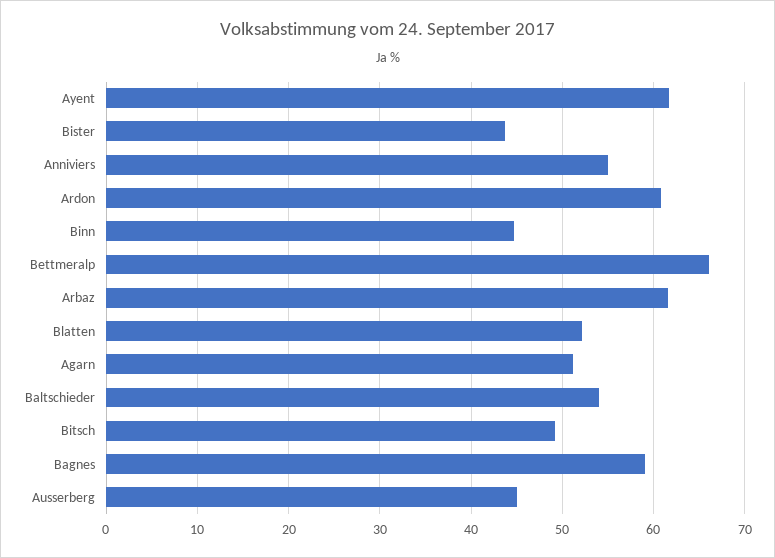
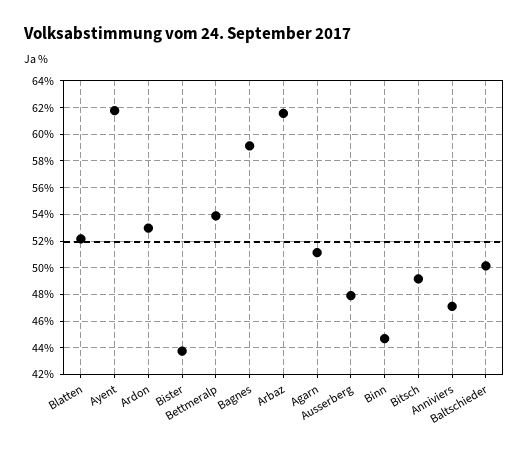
Anniviers: 55 -> 47
Ardon: 61 -> 53
Bettmeralp: 66 -> 54
Baltschieder: 54 -> 50
Ausserberg: 45 -> 48

